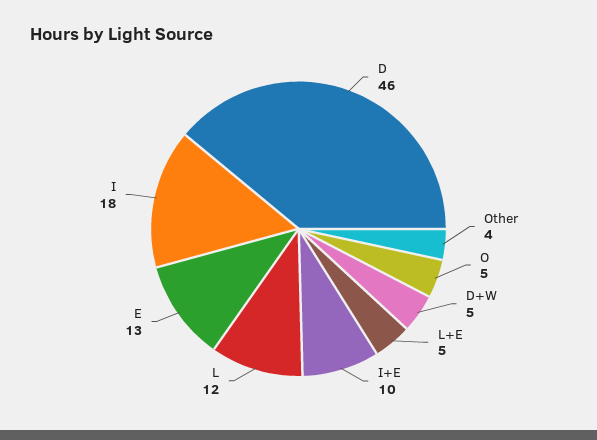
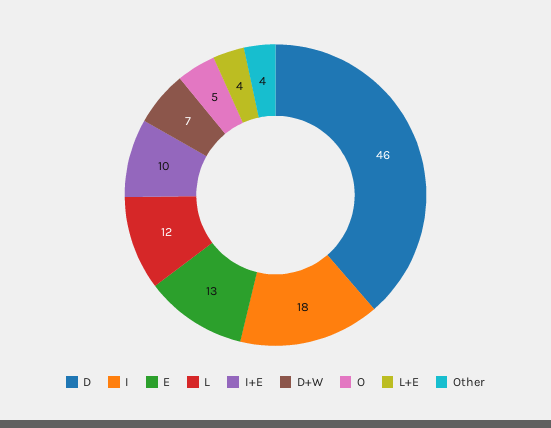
D+W: 5 -> 7
L+E: 5 -> 4

